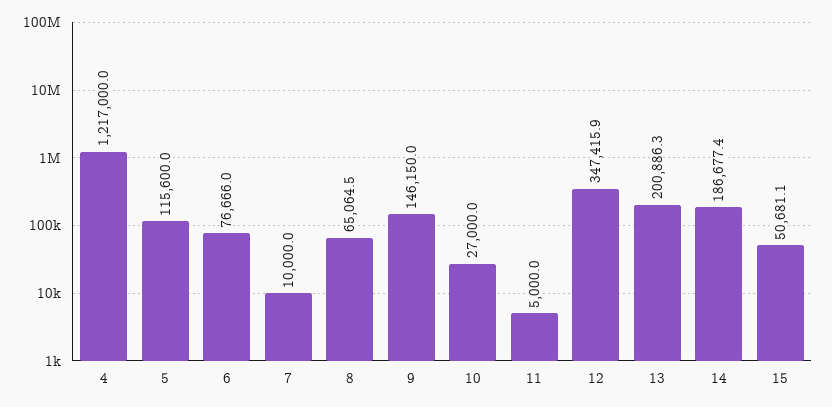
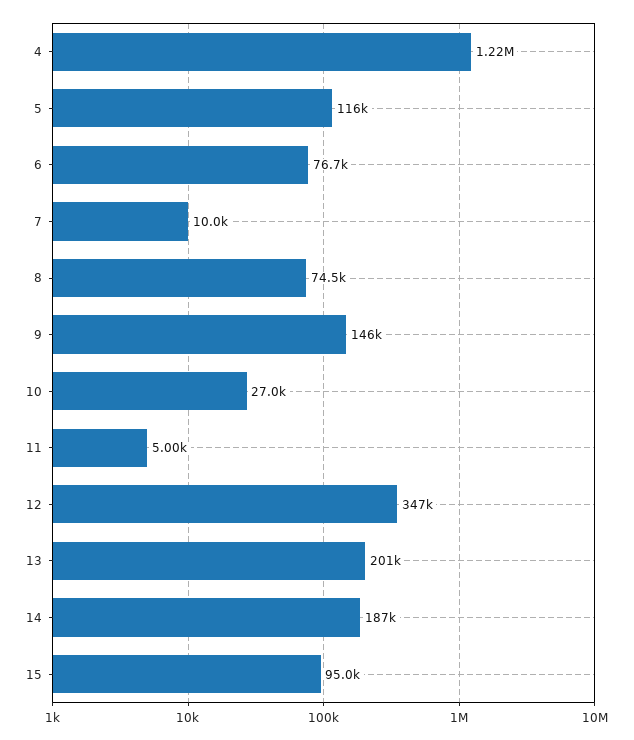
8: 65064.5 -> 74500
15: 50681.1 -> 95000

